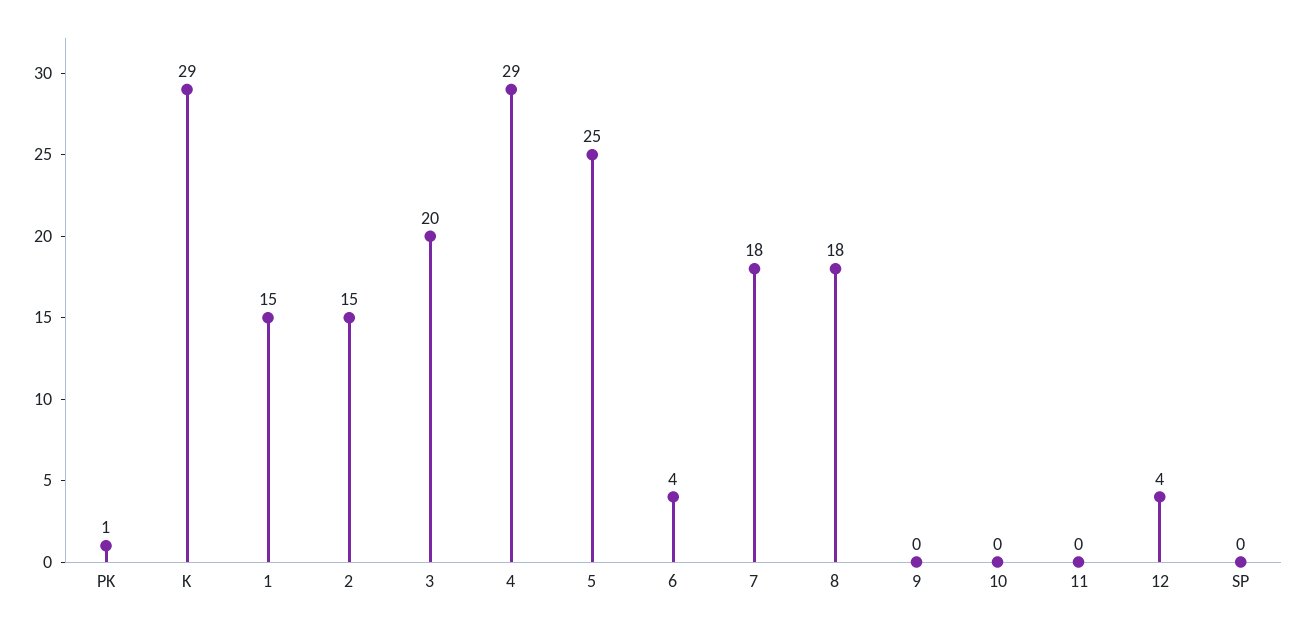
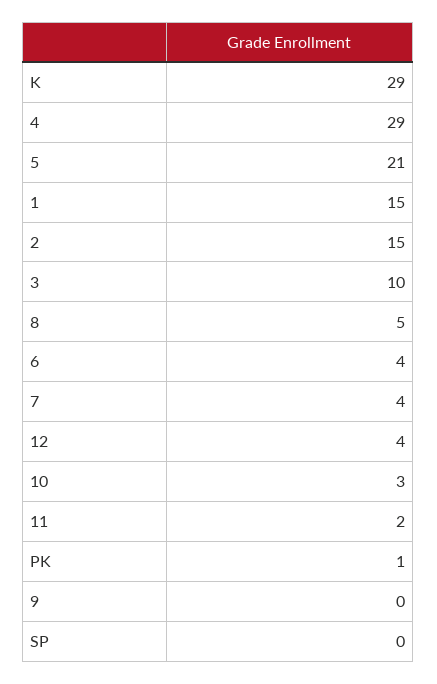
3: 20 -> 10
5: 25 -> 21
7: 18 -> 4
8: 18 -> 5
10: 0 -> 3
11: 0 -> 2

